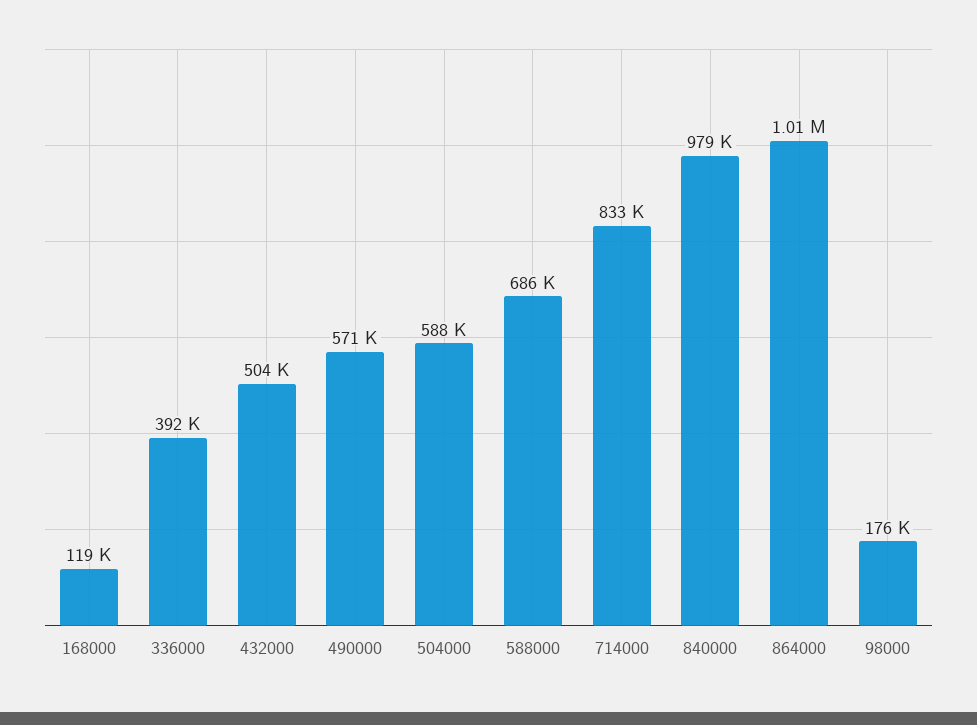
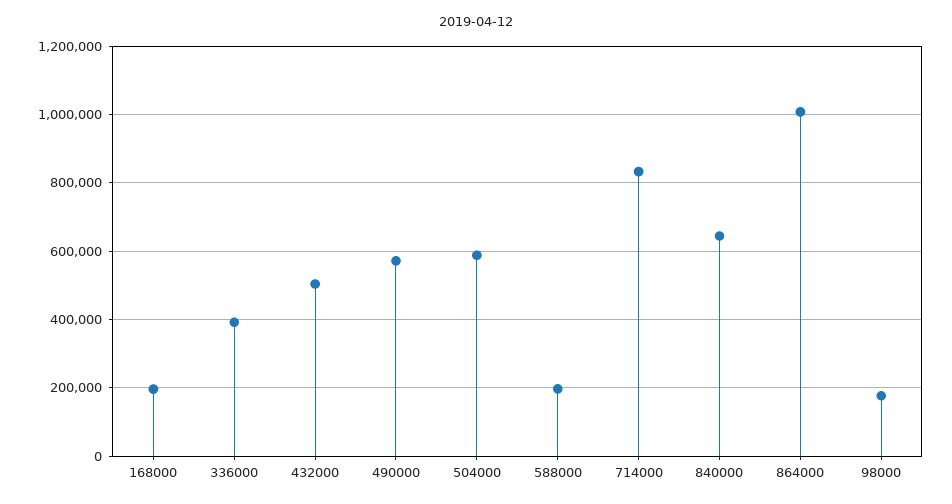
168000: 119000 -> 200000
588000: 686000 -> 200000
840000: 979000 -> 640000

